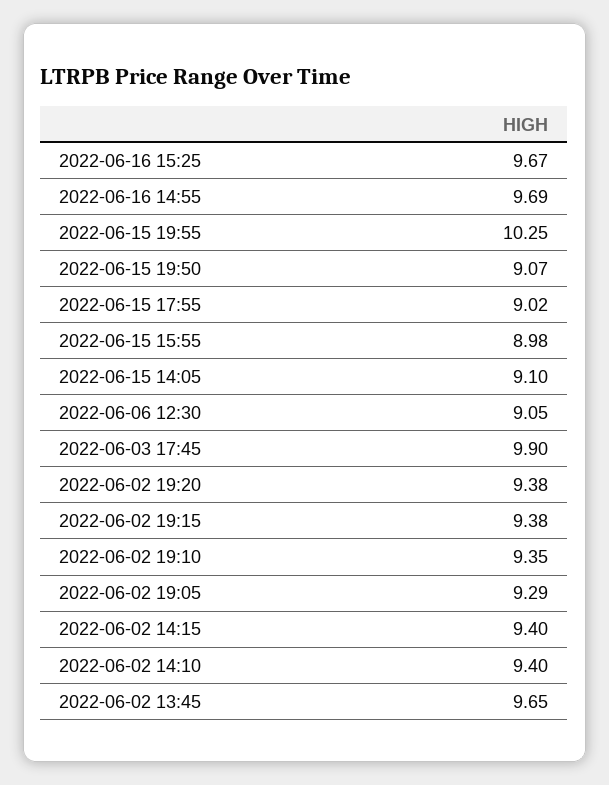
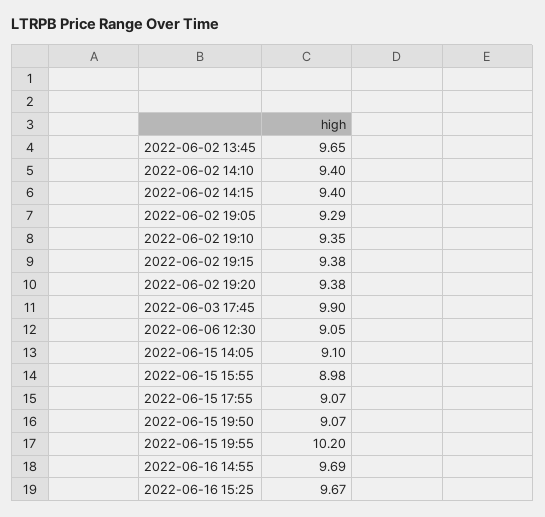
2022-06-15 19:55: 10.25 -> 10.2
2022-06-15 17:55: 9.02 -> 9.07

